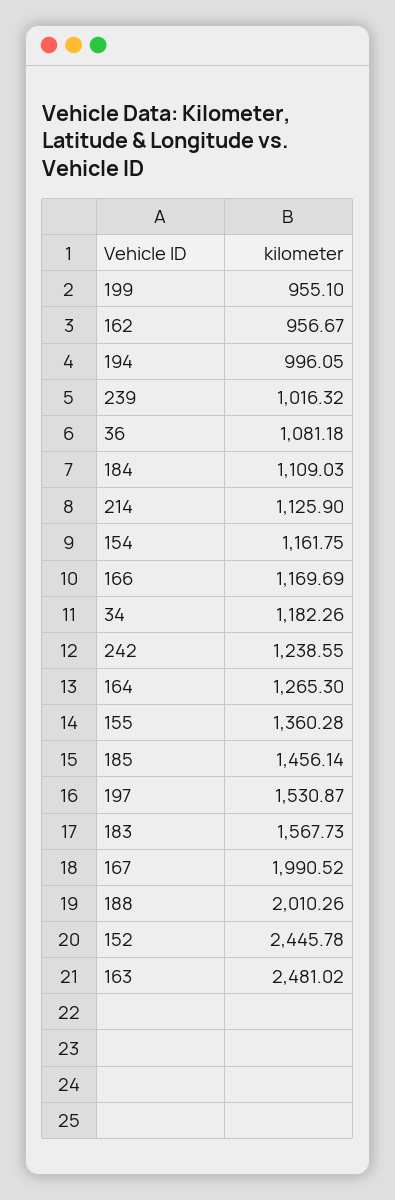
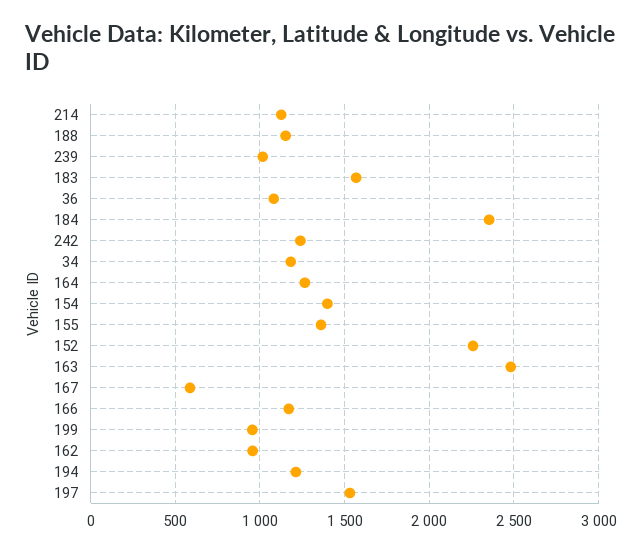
194: 996.05 -> 1200
184: 1109.03 -> 2350
154: 1161.75 -> 1400
185: 1456.14 -> none
167: 1990.52 -> 600
188: 2010.26 -> 1150
152: 2445.78 -> 2250

